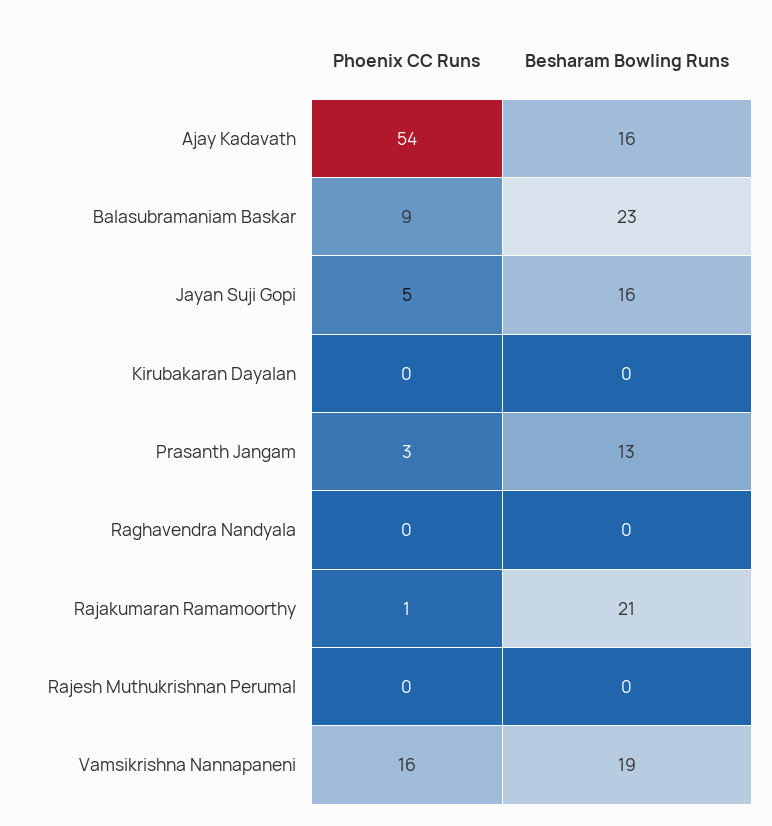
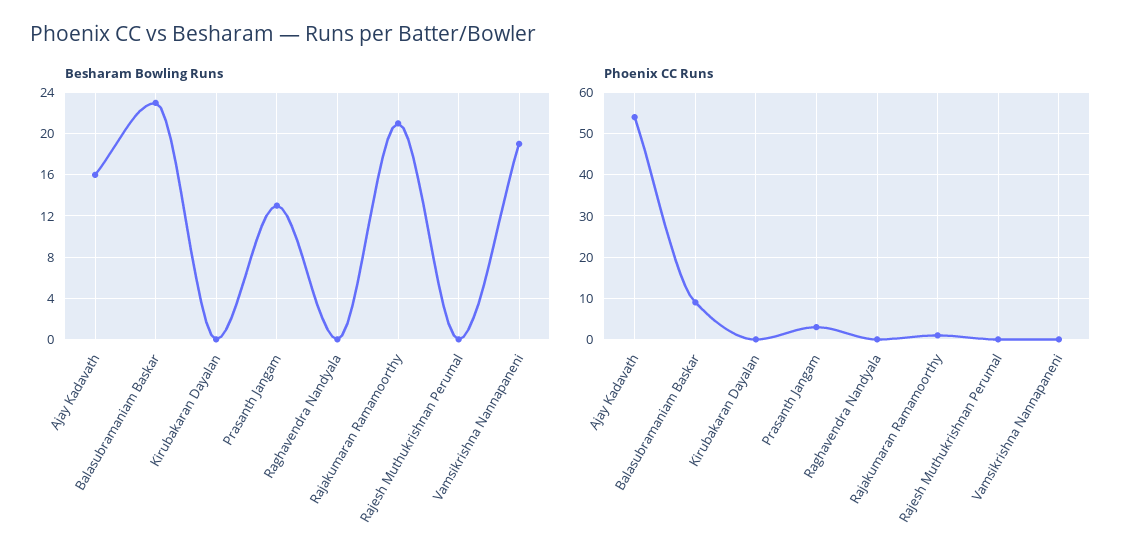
Phoenix CC Runs, Jayan Suji Gopi: 5 -> none
Besharam Bowling Runs, Jayan Suji Gopi: 16 -> none
Phoenix CC Runs, Vamsikrishna Nannapaneni: 16 -> 0

